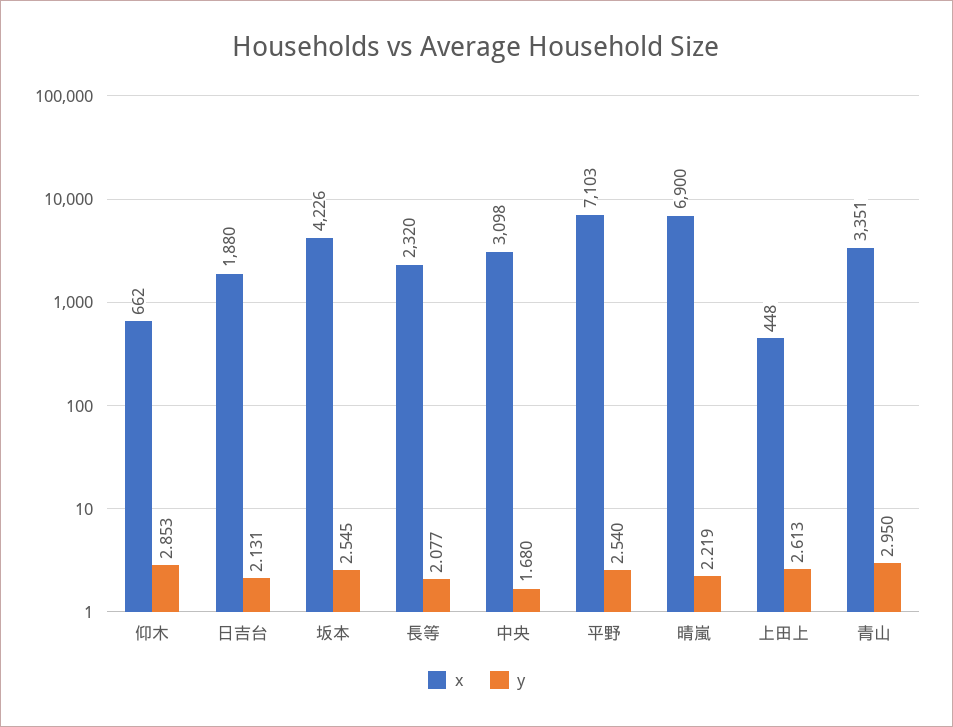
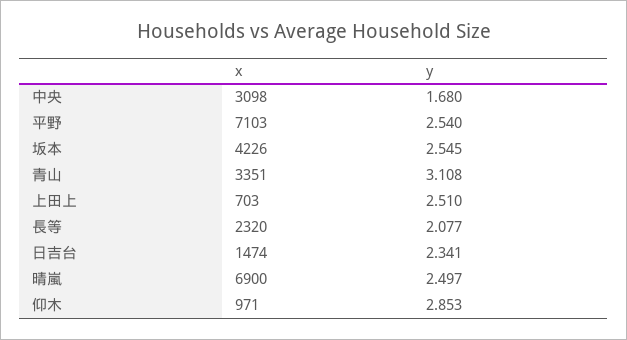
x, 仰木: 662 -> 971
x, 日吉台: 1880 -> 1474
y, 日吉台: 2.131 -> 2.341
y, 晴嵐: 2.219 -> 2.497
x, 上田上: 448 -> 703
y, 上田上: 2.613 -> 2.51
y, 青山: 2.95 -> 3.108

